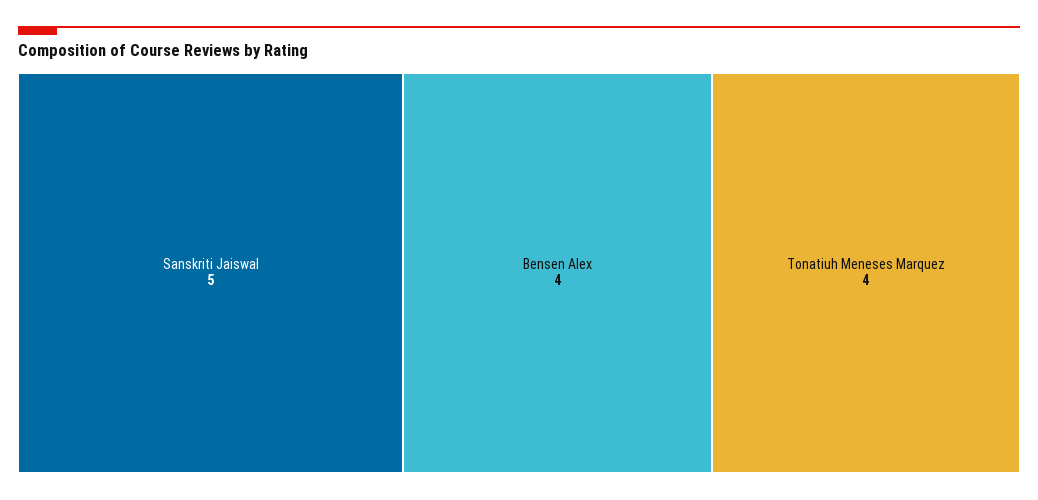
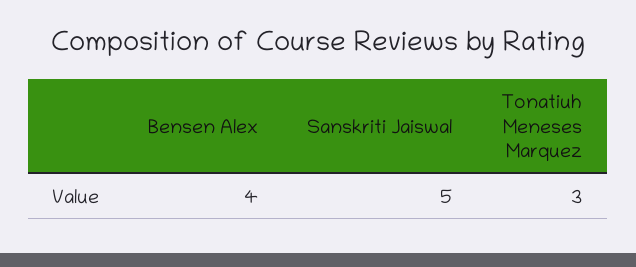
Tonatiuh Meneses Marquez: 4 -> 3

